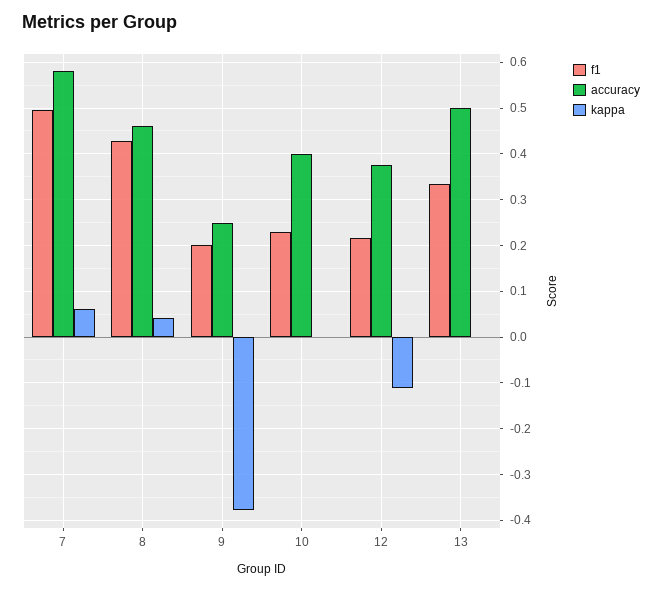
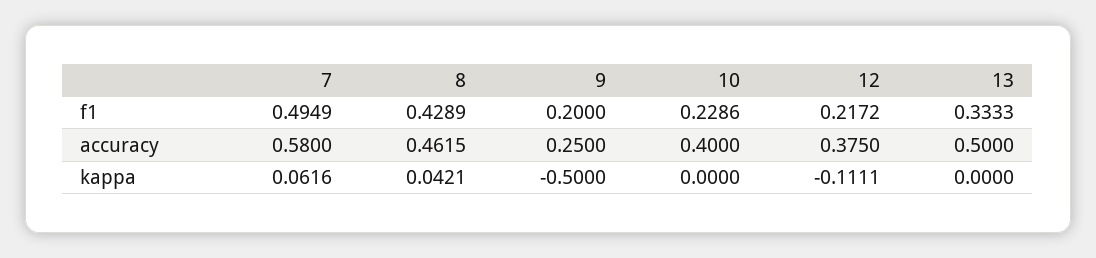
kappa, 9: -0.38 -> -0.5

